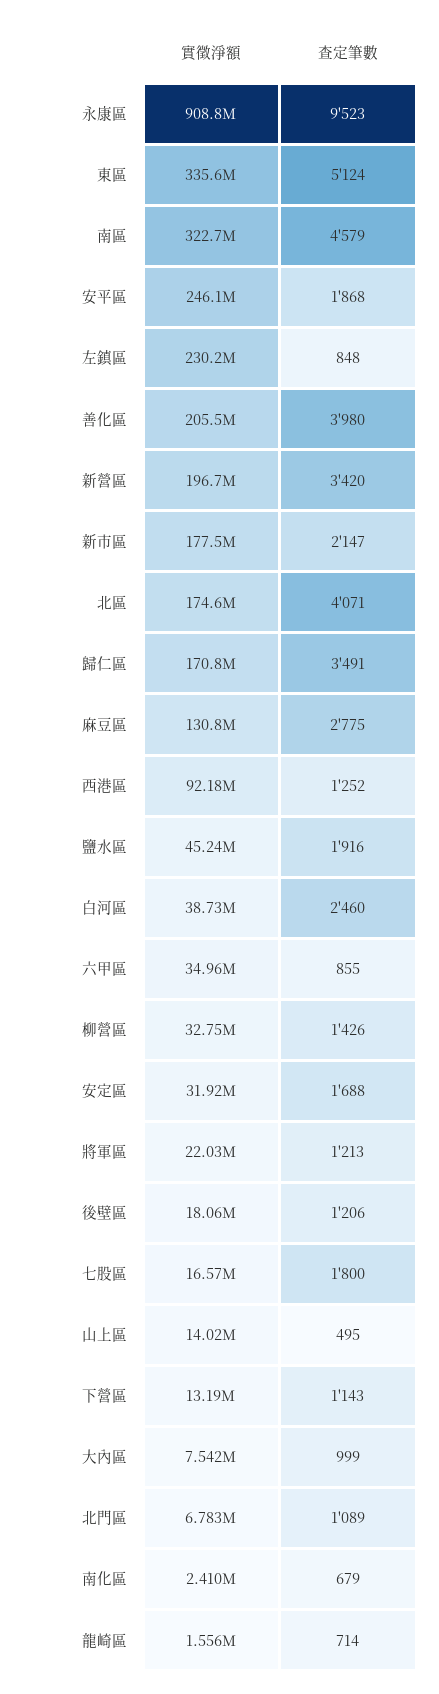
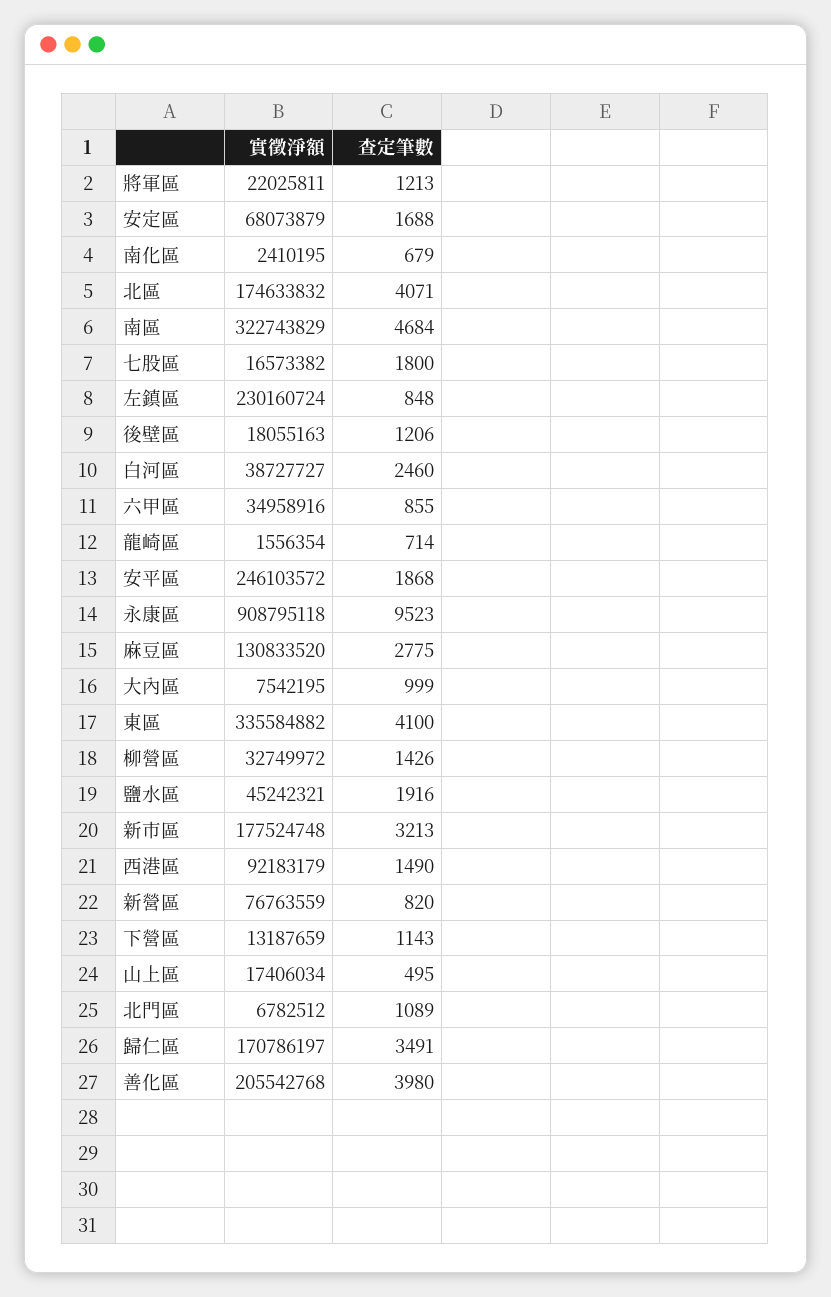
查定筆數, 東區: 5124 -> 4100
查定筆數, 南區: 4579 -> 4684
實徵淨額, 新營區: 196700000 -> 76763559
查定筆數, 新營區: 3420 -> 820
查定筆數, 新市區: 2147 -> 3213
查定筆數, 西港區: 1252 -> 1490
實徵淨額, 安定區: 31920000 -> 68073879
實徵淨額, 山上區: 14020000 -> 17406034

